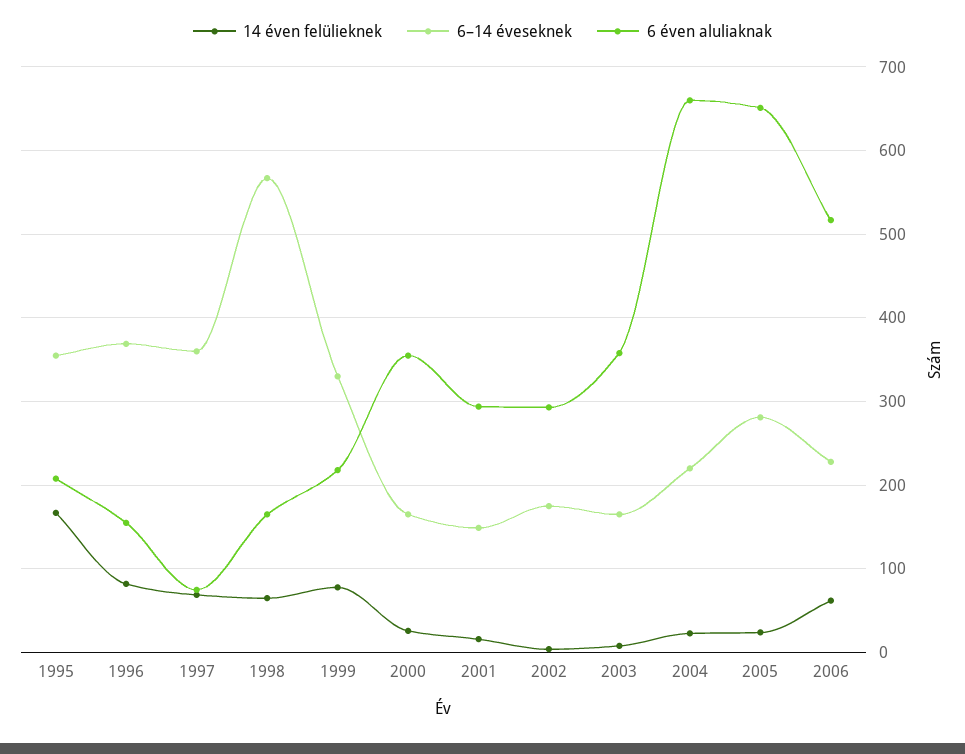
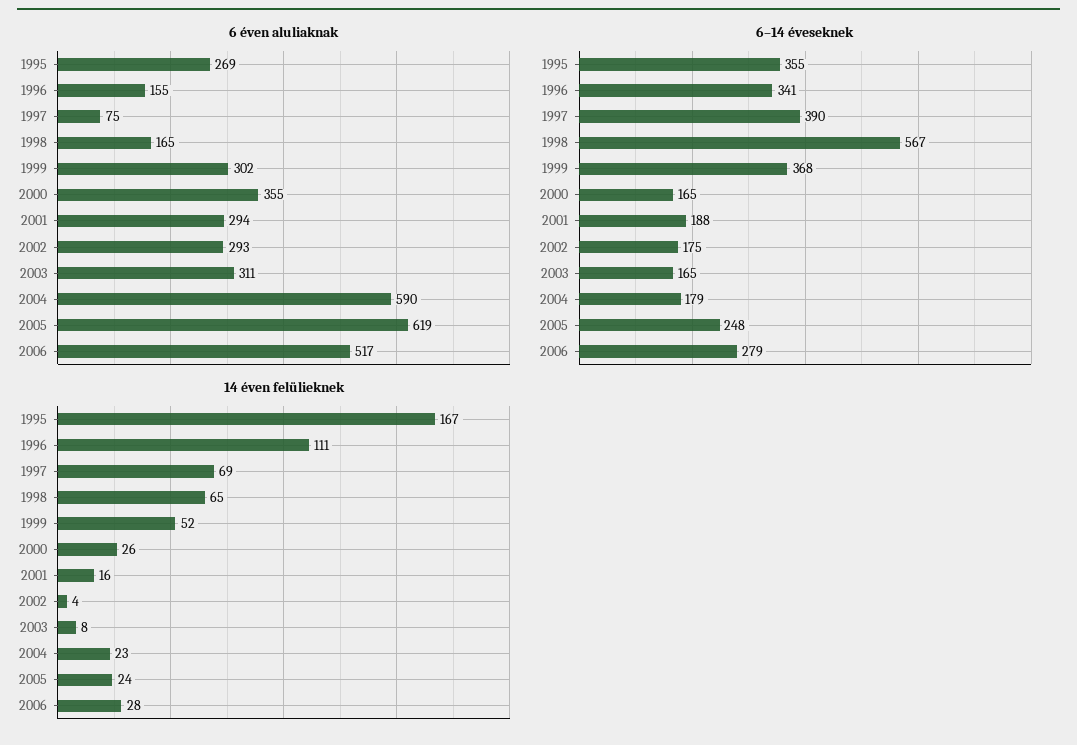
6 éven aluliaknak, 1995: 210 -> 269
14 éven felülieknek, 1996: 80 -> 111
6–14 éveseknek, 1996: 370 -> 341
6–14 éveseknek, 1997: 360 -> 390
14 éven felülieknek, 1999: 80 -> 52
6–14 éveseknek, 1999: 330 -> 368
6 éven aluliaknak, 1999: 220 -> 302
6–14 éveseknek, 2001: 150 -> 188
6 éven aluliaknak, 2003: 360 -> 311
6–14 éveseknek, 2004: 220 -> 179
6 éven aluliaknak, 2004: 660 -> 590
6–14 éveseknek, 2005: 280 -> 248
6 éven aluliaknak, 2005: 650 -> 619
14 éven felülieknek, 2006: 60 -> 28
6–14 éveseknek, 2006: 230 -> 279

